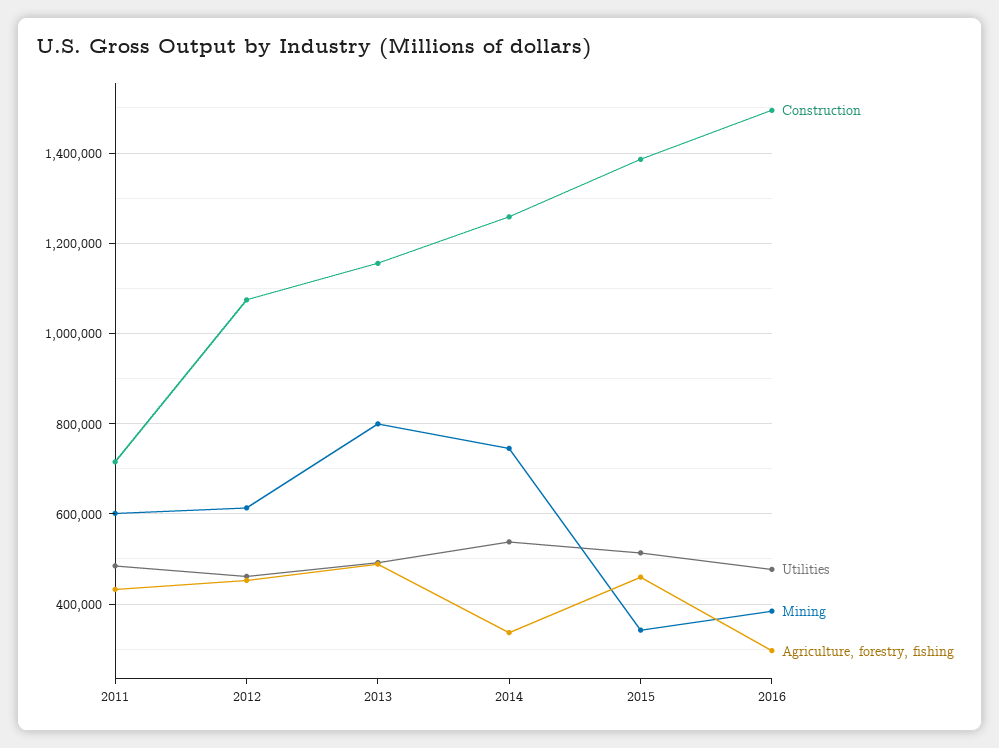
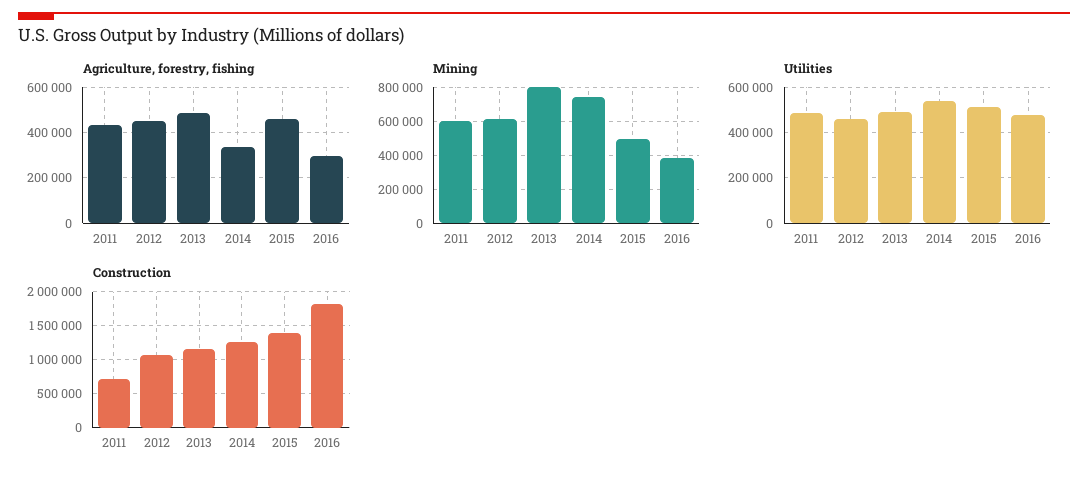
Mining, 2015: 340000 -> 500000
Construction, 2016: 1500000 -> 1800000

